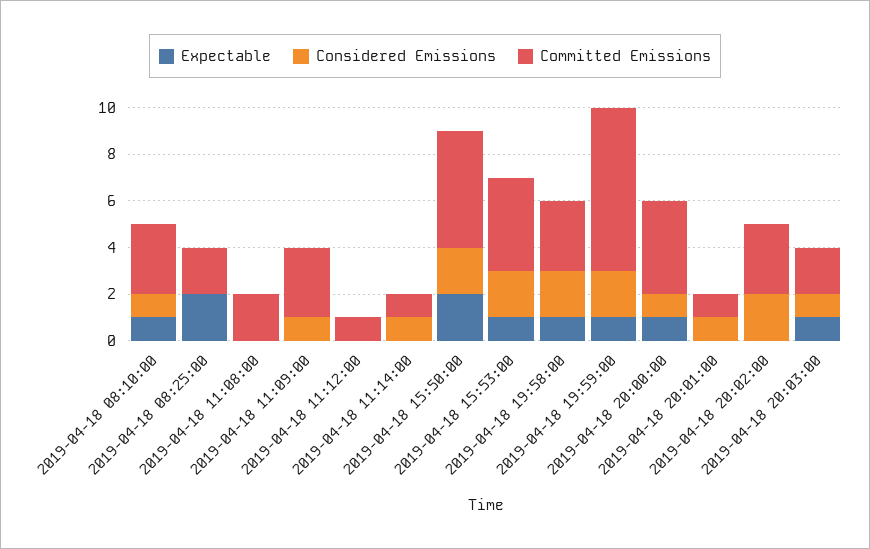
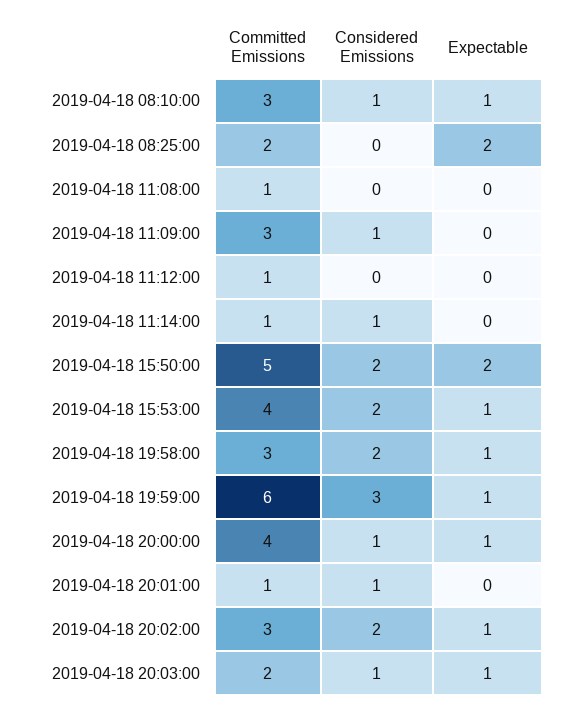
Committed Emissions, 2019-04-18 11:08:00: 2 -> 1
Considered Emissions, 2019-04-18 19:59:00: 2 -> 3
Committed Emissions, 2019-04-18 19:59:00: 7 -> 6
Expectable, 2019-04-18 20:02:00: 0 -> 1

